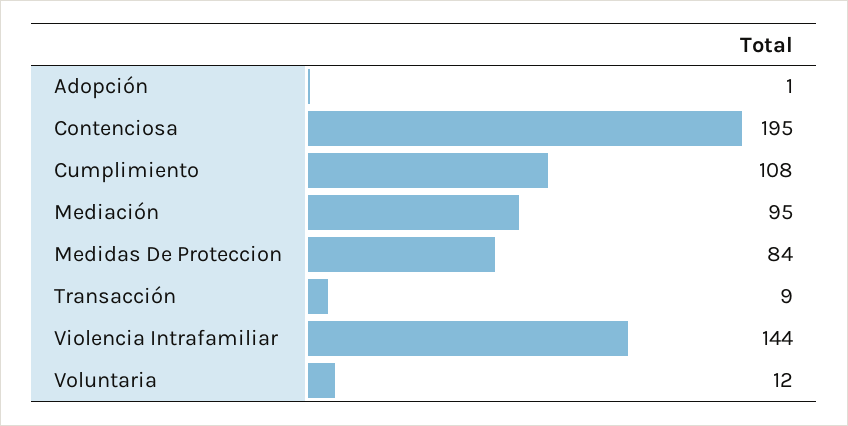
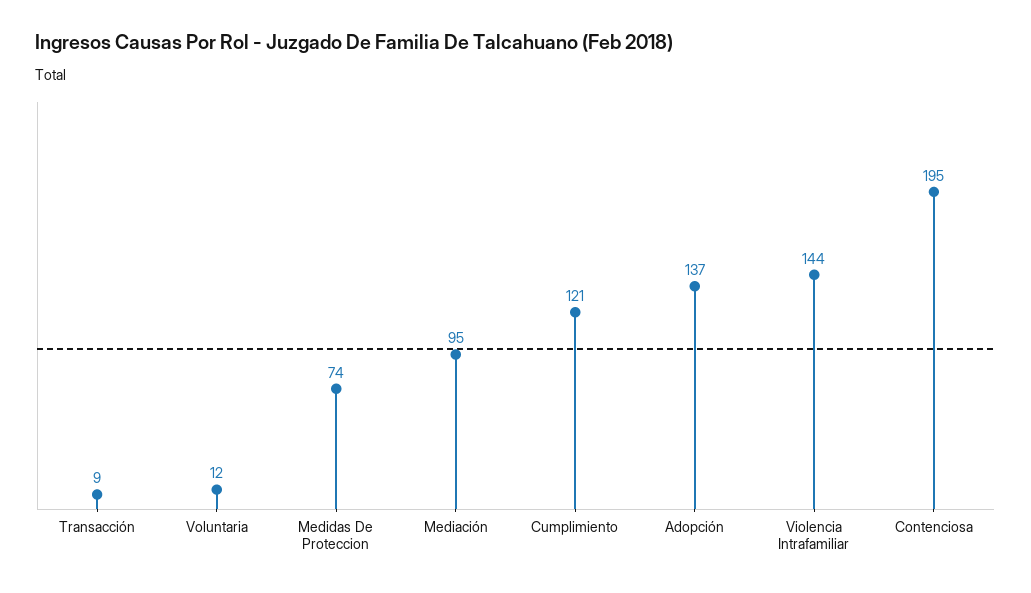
Adopción: 1 -> 137
Cumplimiento: 108 -> 121
Medidas De Proteccion: 84 -> 74

